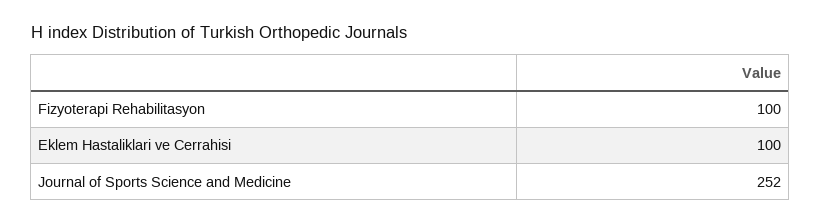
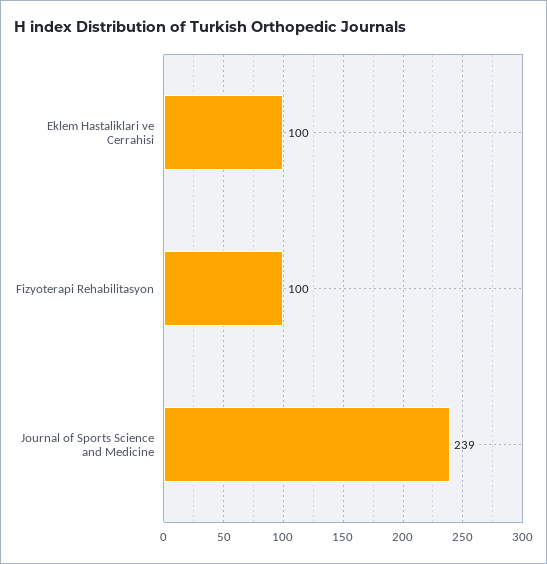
Journal of Sports Science and Medicine: 252 -> 239

